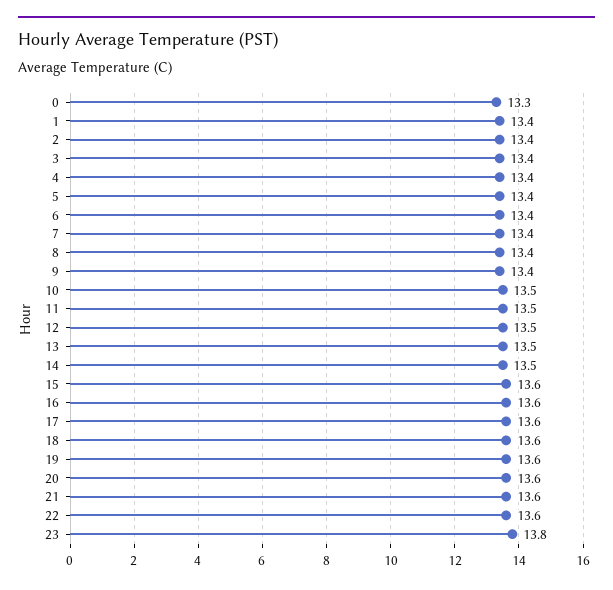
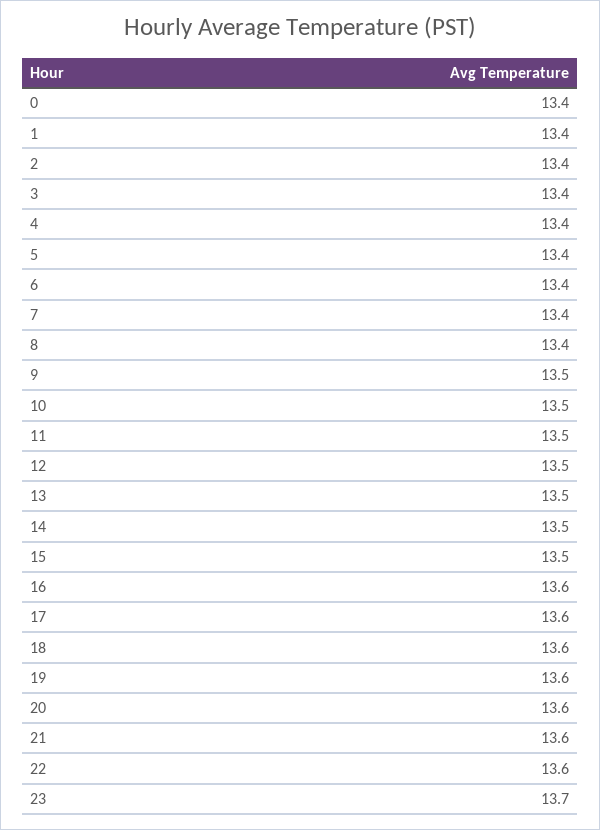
0: 13.3 -> 13.4
9: 13.4 -> 13.5
15: 13.6 -> 13.5
23: 13.8 -> 13.7

